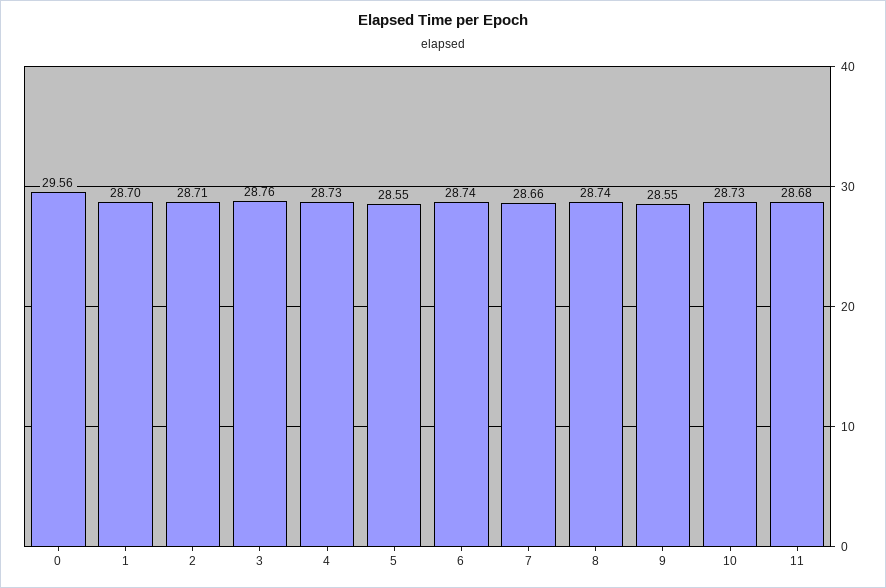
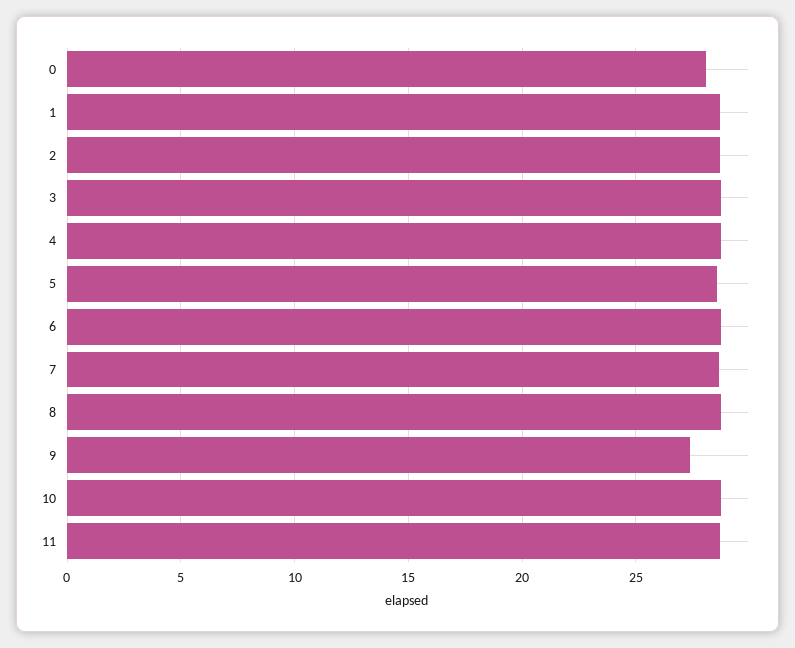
0: 29.56 -> 28
9: 28.55 -> 27.5

